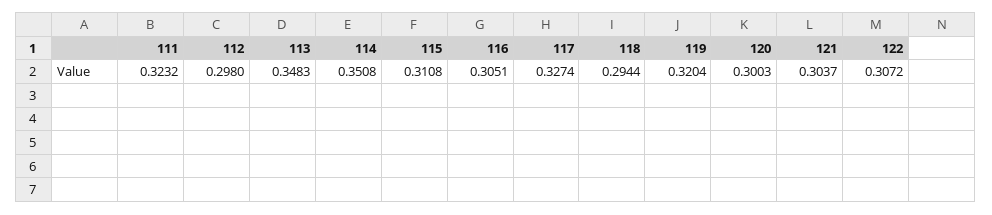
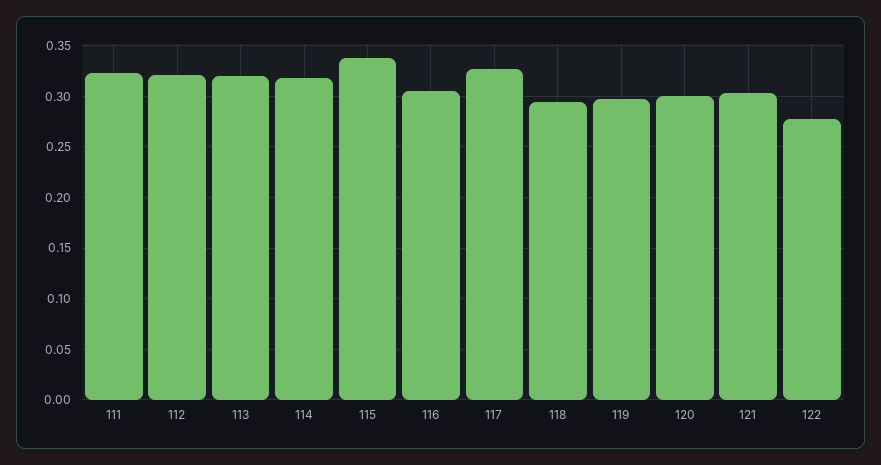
112: 0.298 -> 0.32
113: 0.3483 -> 0.32
114: 0.3508 -> 0.32
115: 0.3108 -> 0.34
119: 0.3204 -> 0.3
122: 0.3072 -> 0.28

